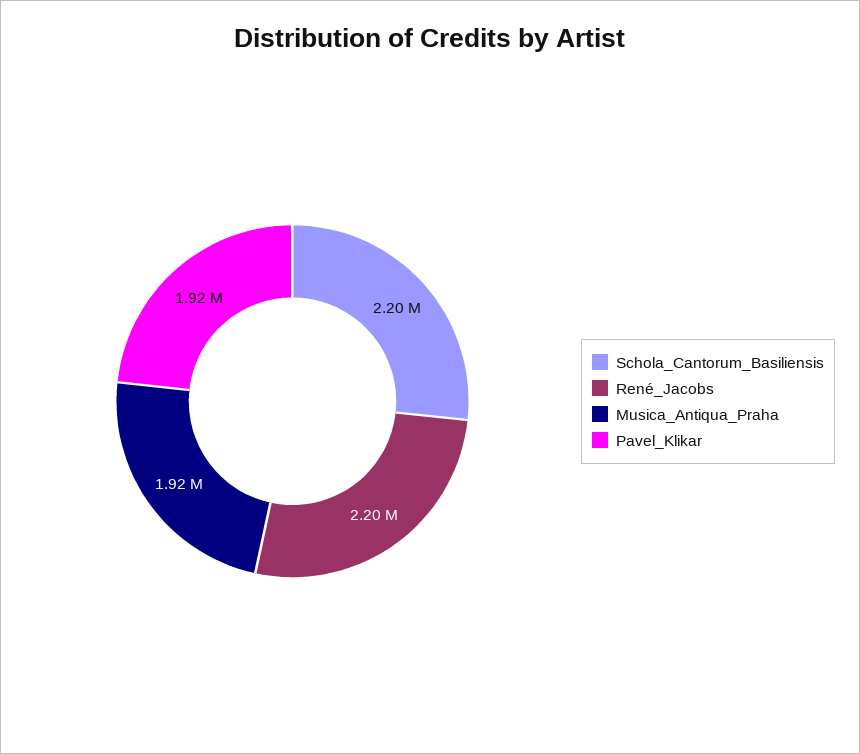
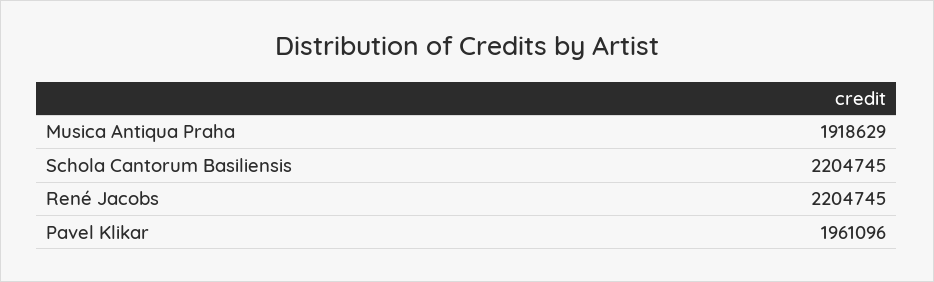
Pavel_Klikar: 1920000 -> 1961096

